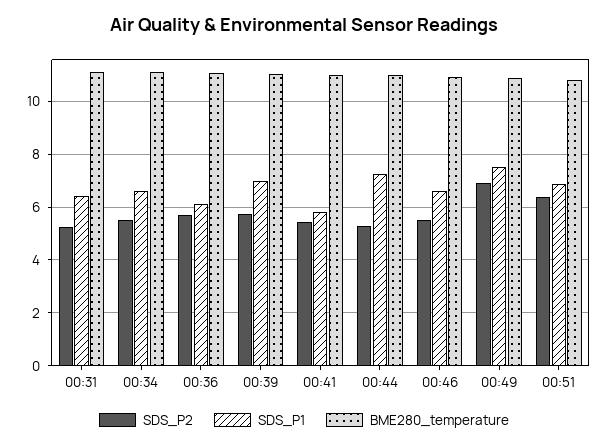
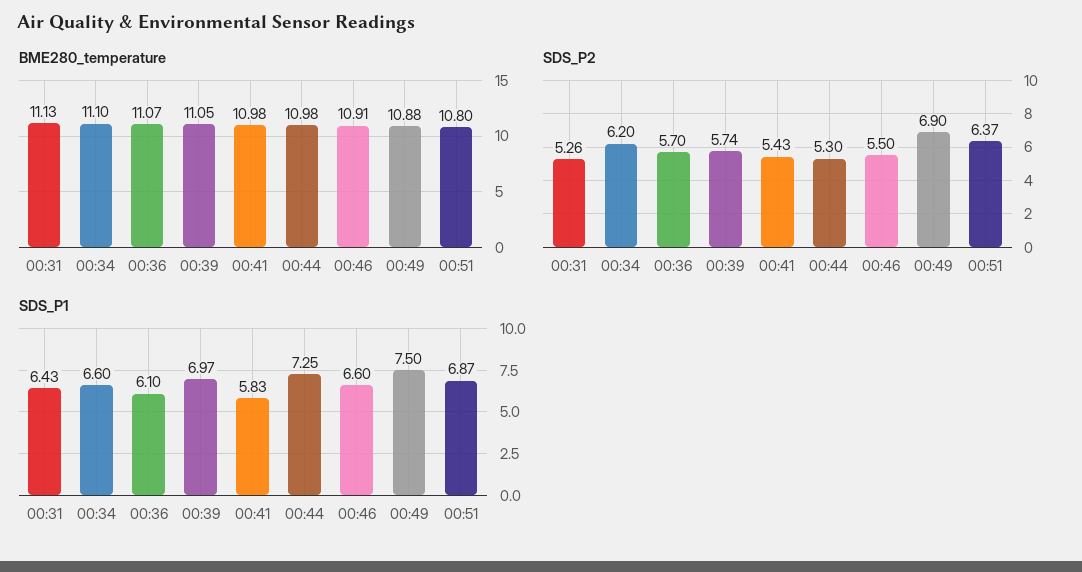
SDS_P2, 00:34: 5.5 -> 6.2

